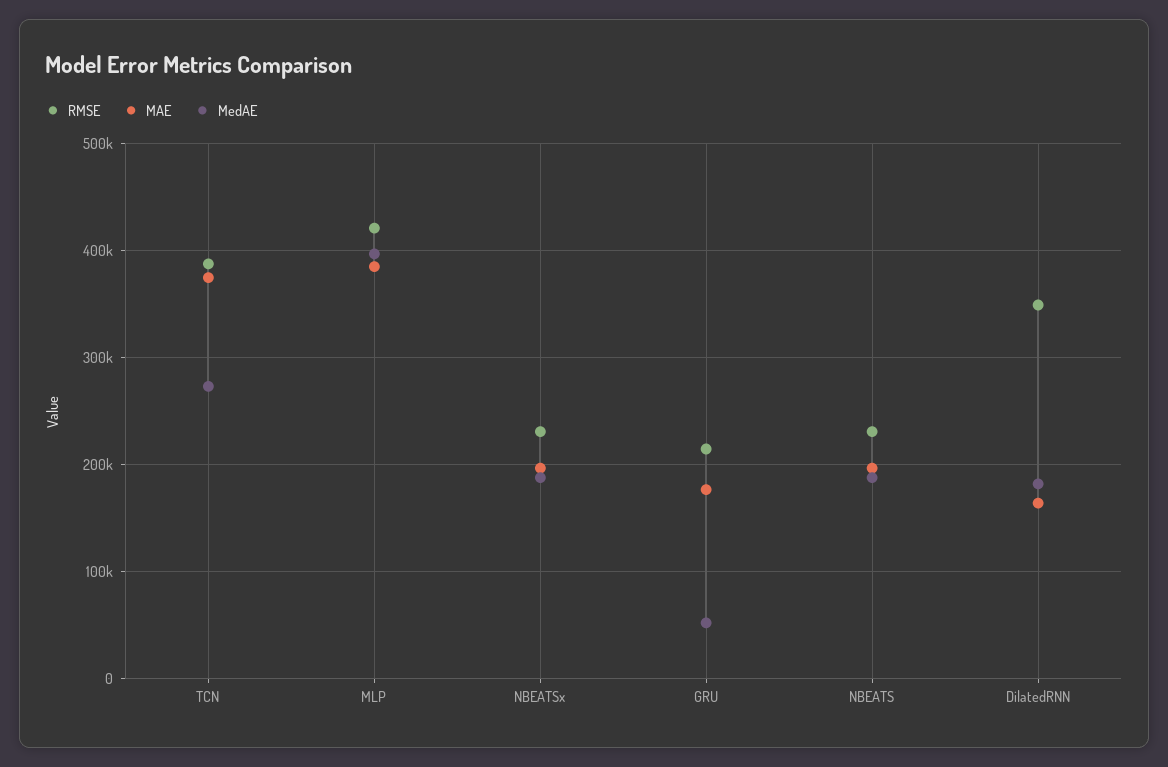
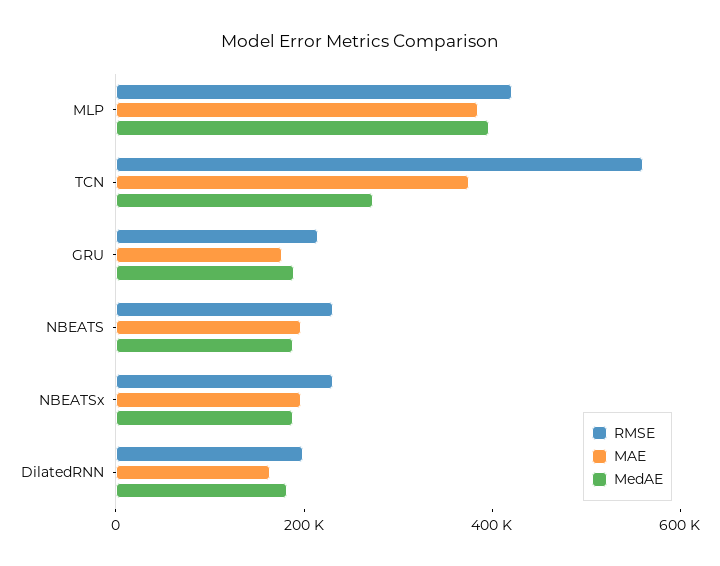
RMSE, TCN: 390000 -> 550000
MedAE, GRU: 50000 -> 200000
RMSE, DilatedRNN: 350000 -> 200000

